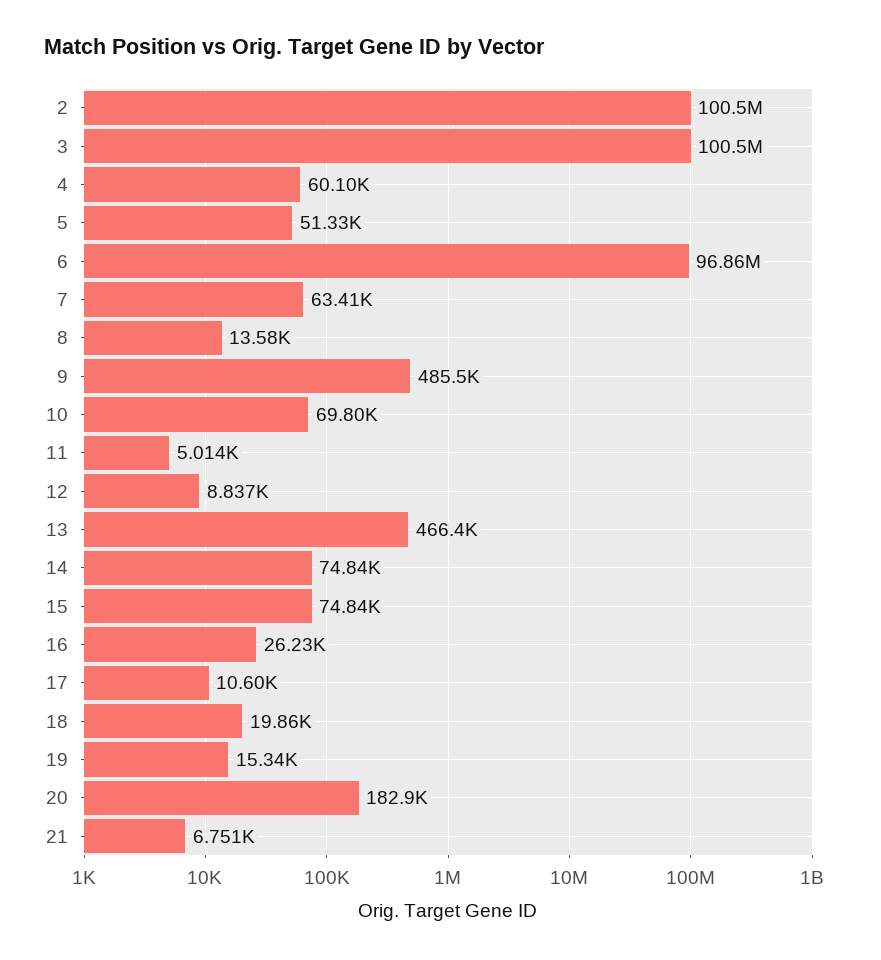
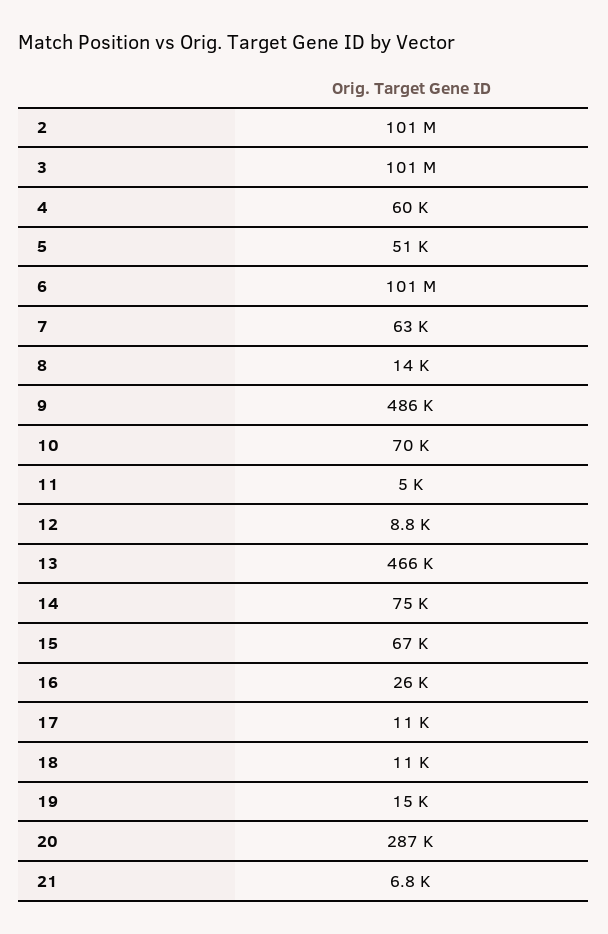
6: 96860000 -> 101000000
15: 74840 -> 67000
18: 19860 -> 11000
20: 182900 -> 287000

